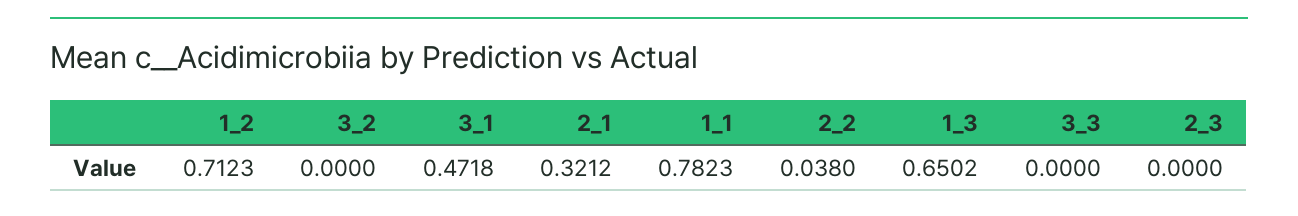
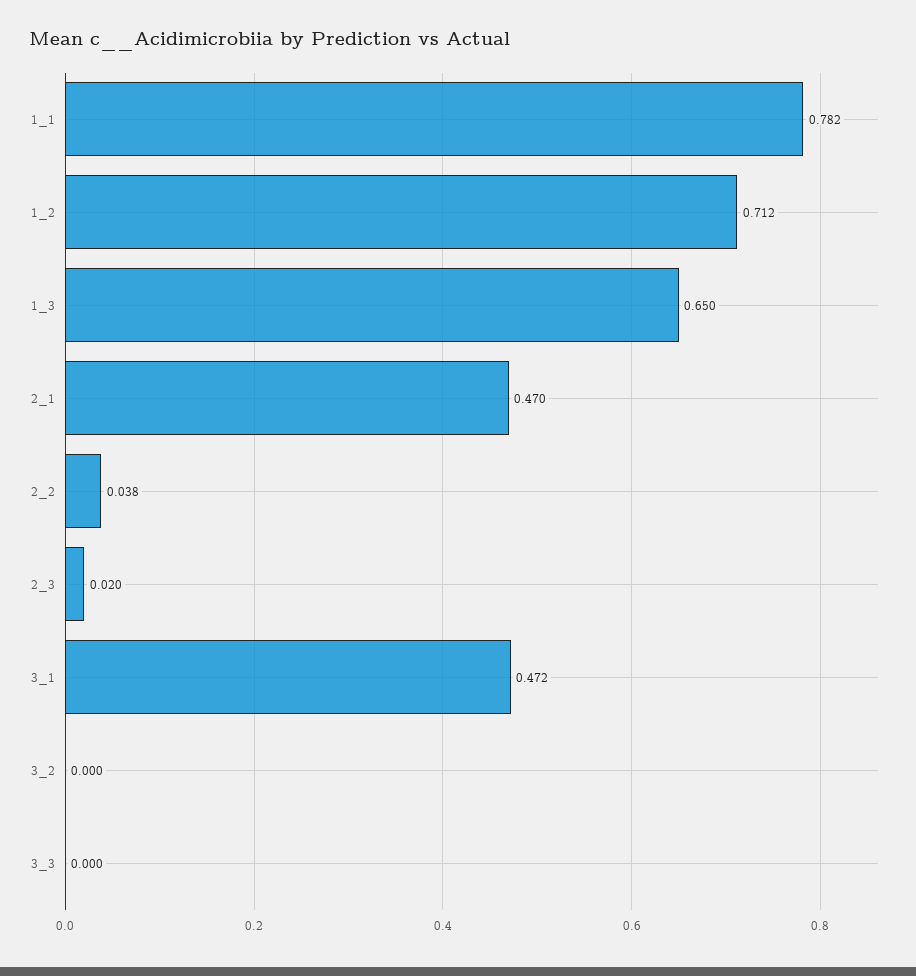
2_1: 0.3212 -> 0.47
2_3: 0 -> 0.02

